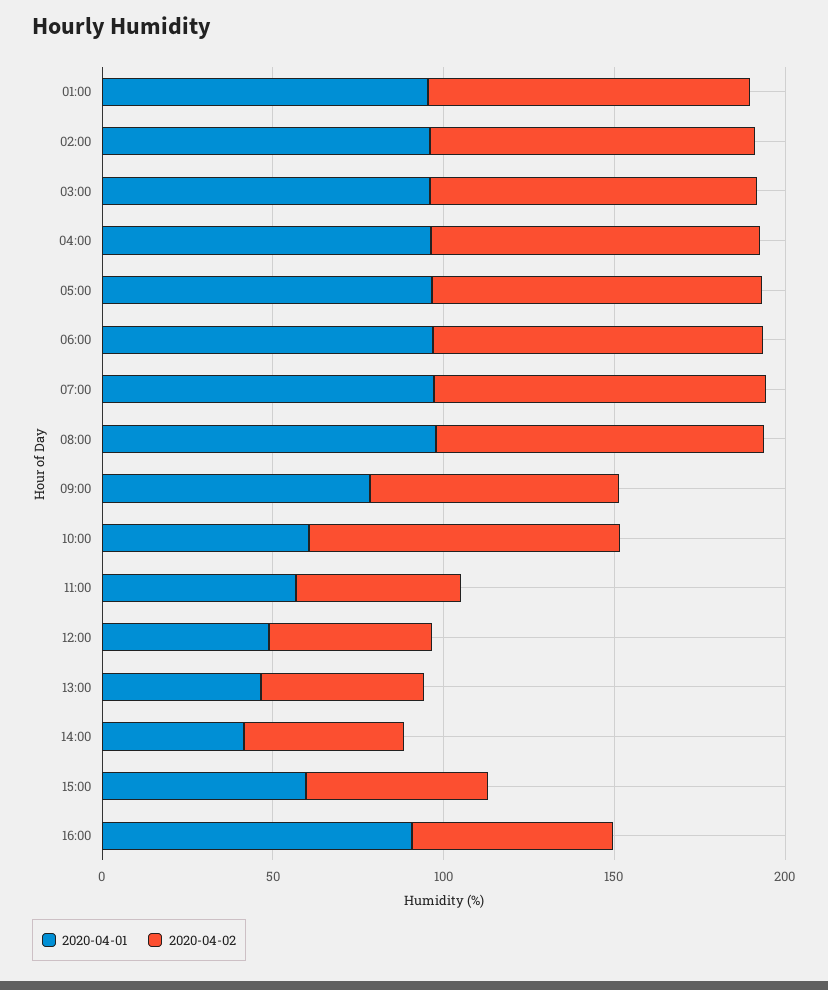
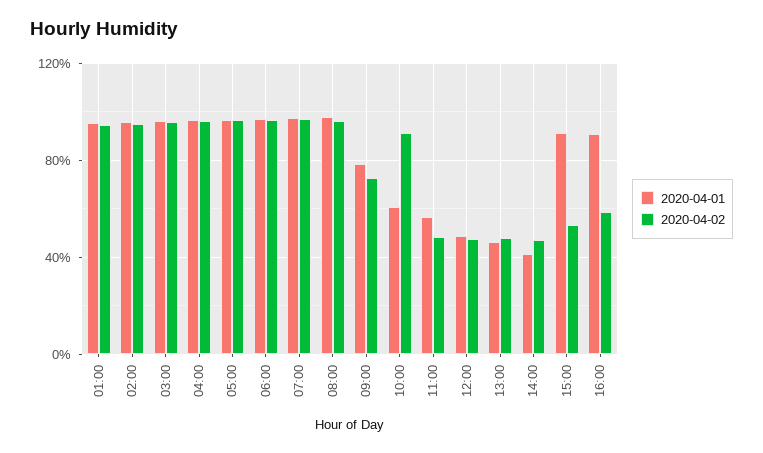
2020-04-01, 15:00: 60 -> 90

